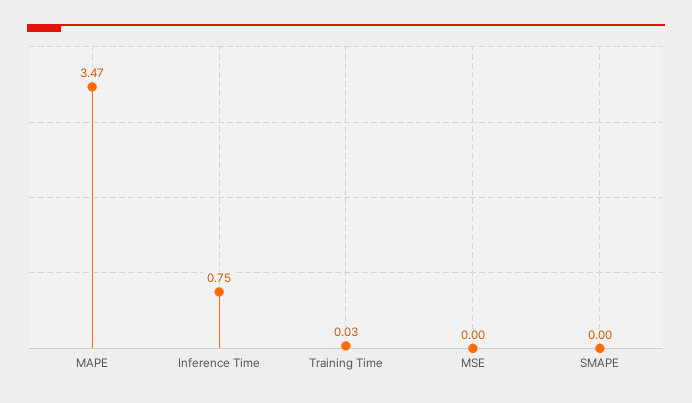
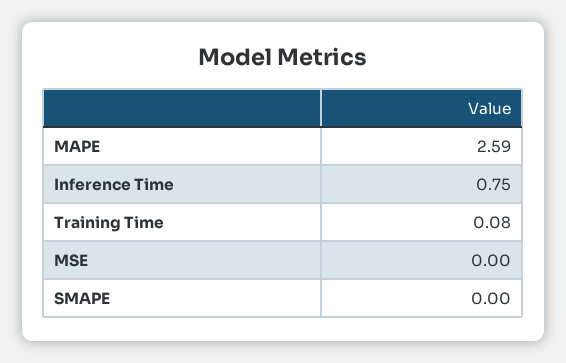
MAPE: 3.47 -> 2.59
Training Time: 0.03 -> 0.08

